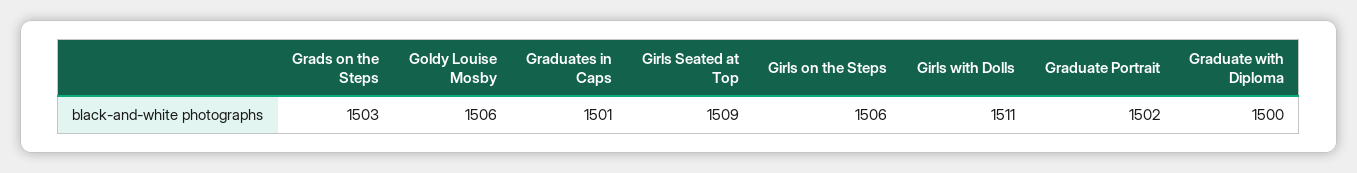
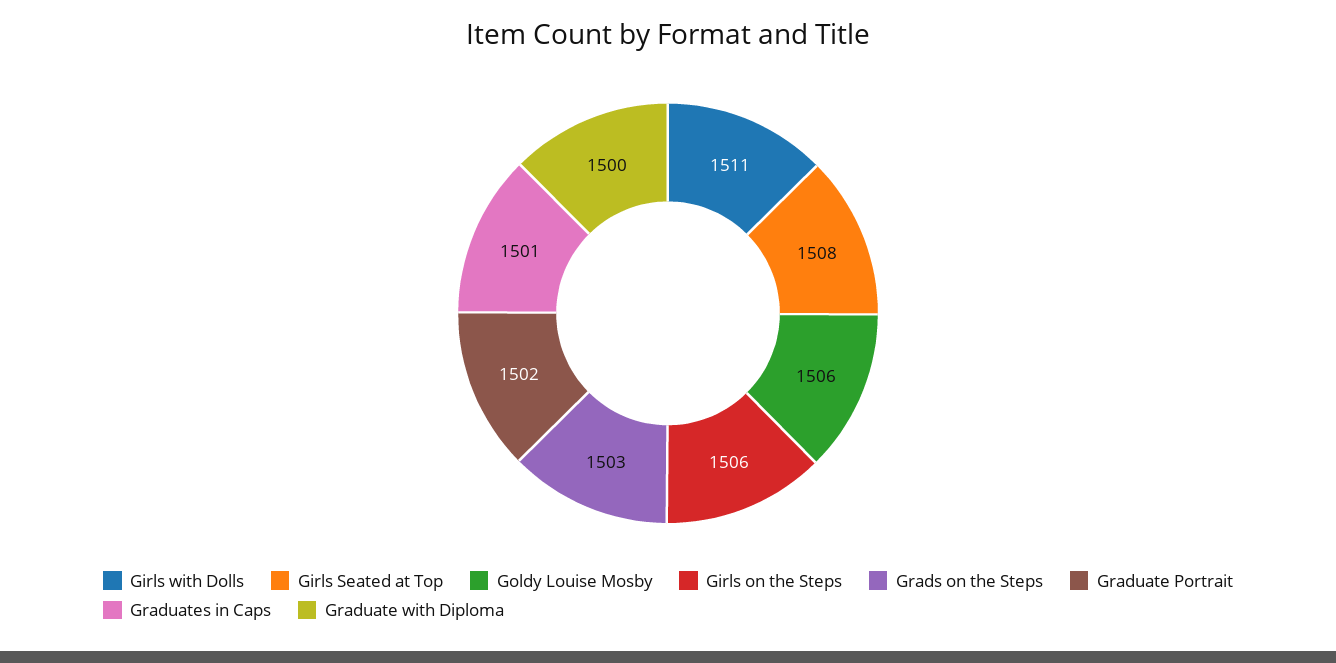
Girls Seated at Top: 1509 -> 1508

